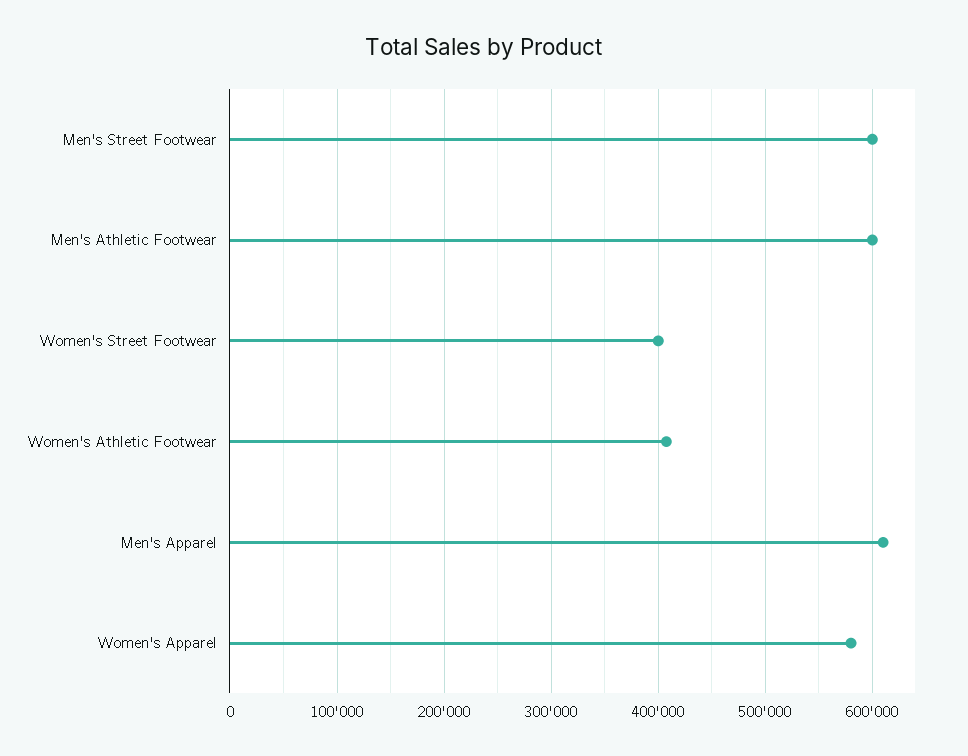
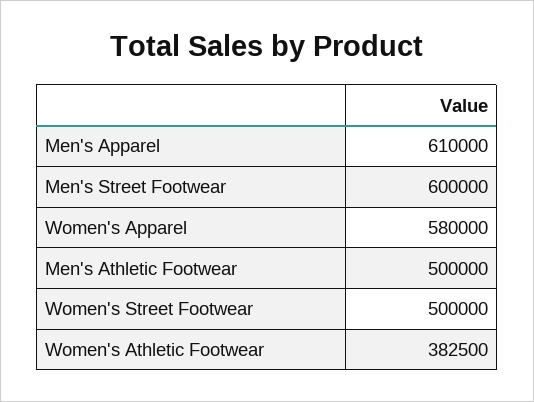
Men's Athletic Footwear: 600000 -> 500000
Women's Street Footwear: 400000 -> 500000
Women's Athletic Footwear: 410000 -> 382500

